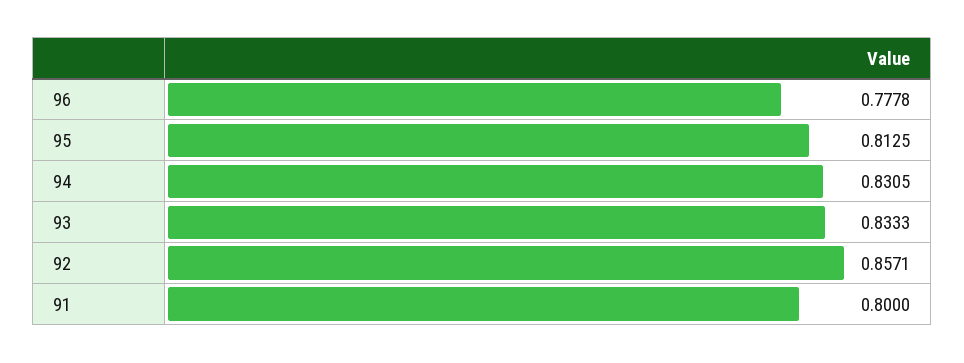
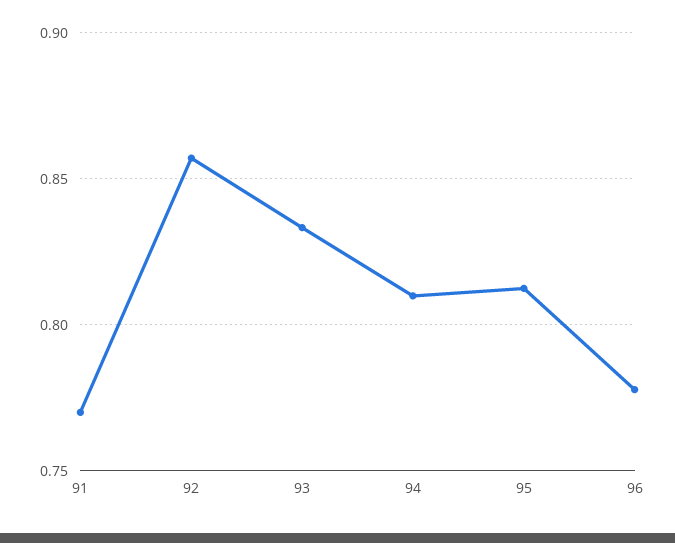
94: 0.8305 -> 0.81
91: 0.8 -> 0.77

